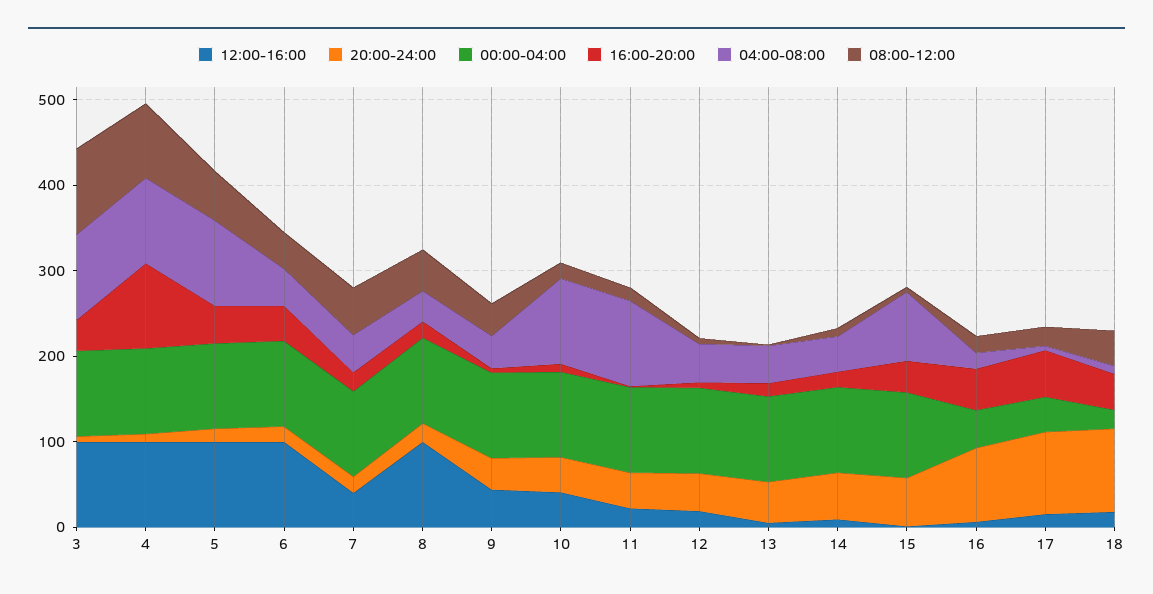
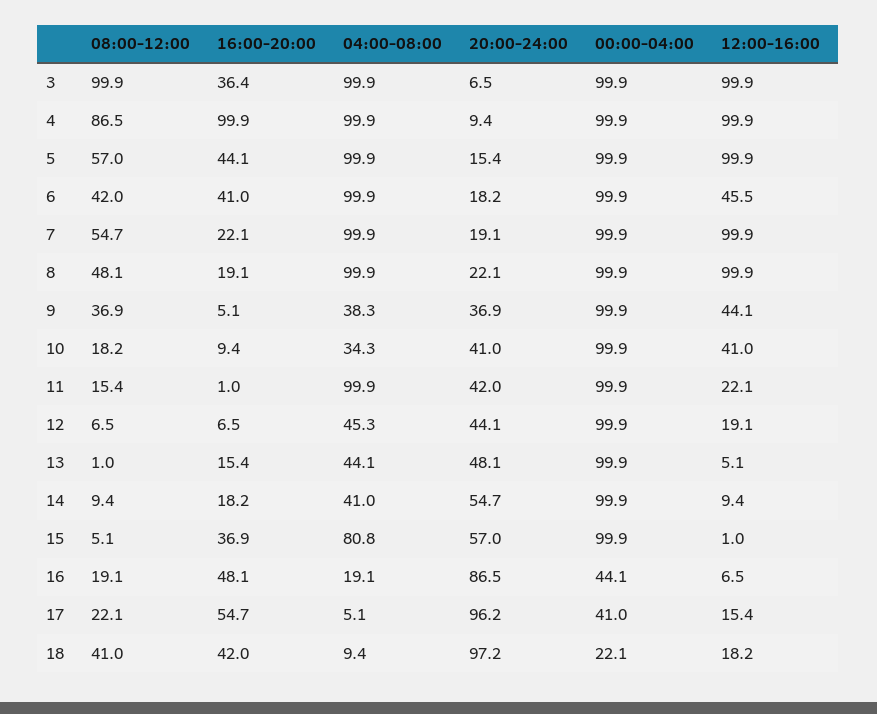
12:00-16:00, 6: 100 -> 45.5
04:00-08:00, 6: 40 -> 99.9
12:00-16:00, 7: 40 -> 99.9
04:00-08:00, 7: 40 -> 99.9
04:00-08:00, 8: 40 -> 99.9
04:00-08:00, 10: 100 -> 34.3

